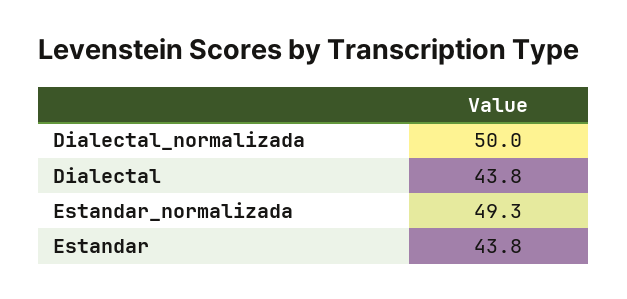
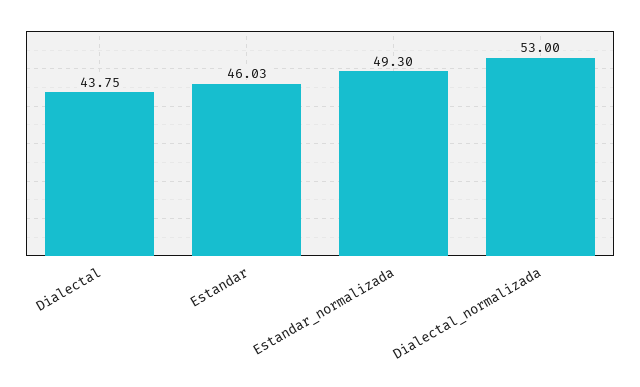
Dialectal_normalizada: 50 -> 53
Estandar: 43.8 -> 46.03

